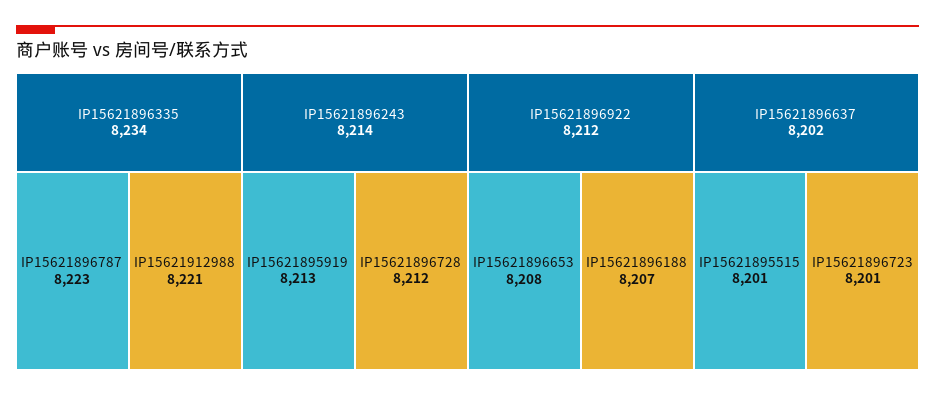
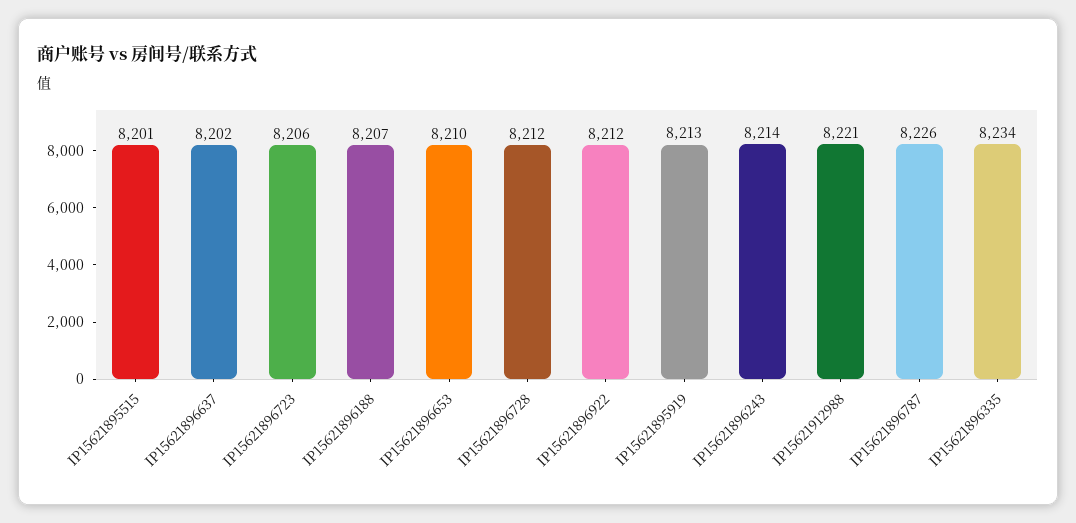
IP15621896787: 8223 -> 8226
IP15621896653: 8208 -> 8210
IP15621896723: 8201 -> 8206

